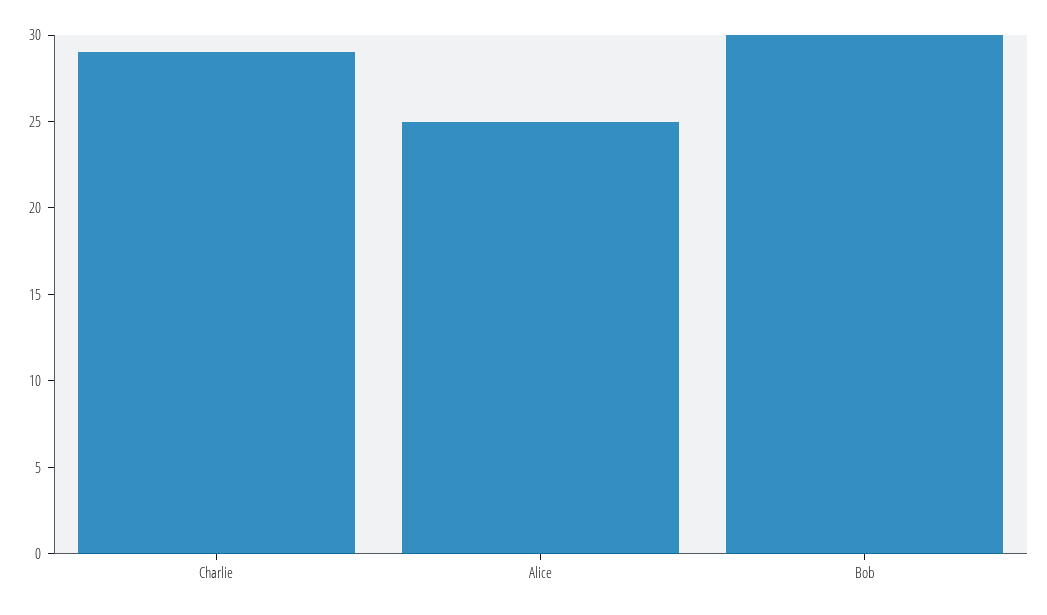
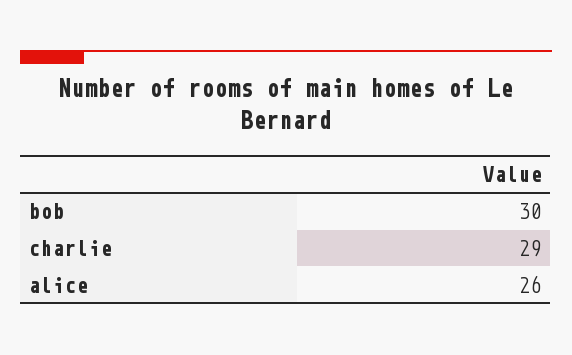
Alice: 25 -> 26

